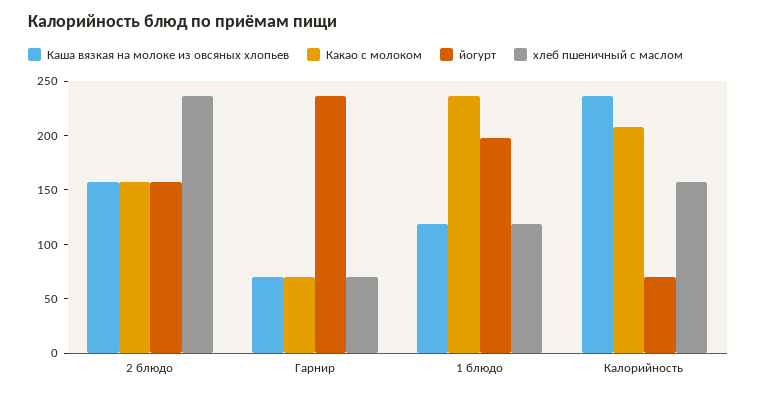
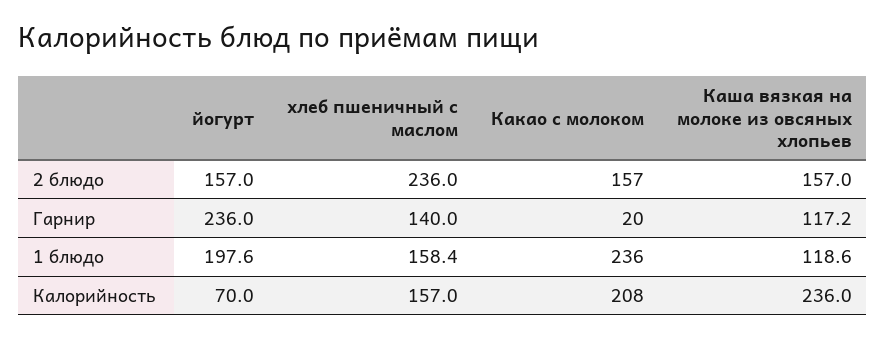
Каша вязкая на молоке из овсяных хлопьев, Гарнир: 70 -> 117.2
Какао с молоком, Гарнир: 70 -> 20
хлеб пшеничный с маслом, Гарнир: 70 -> 140
хлеб пшеничный с маслом, 1 блюдо: 120 -> 158.4

